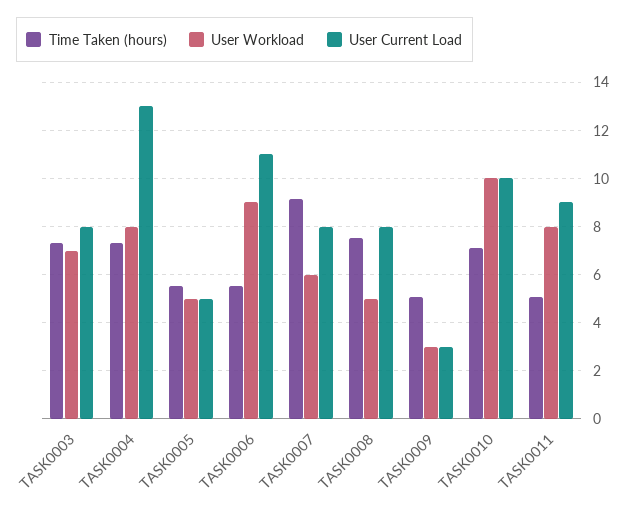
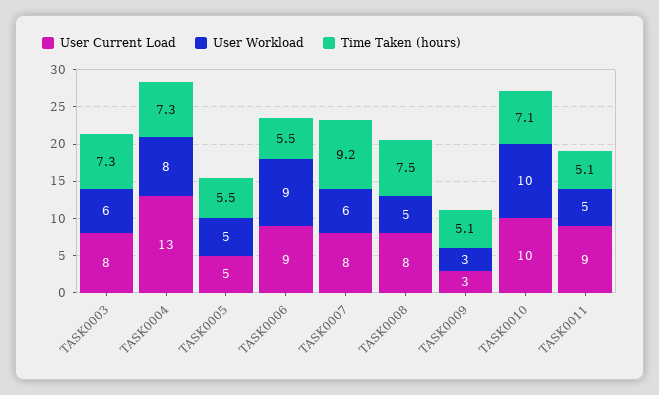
User Workload, TASK0003: 7 -> 6
User Current Load, TASK0006: 11 -> 9
User Workload, TASK0011: 8 -> 5

